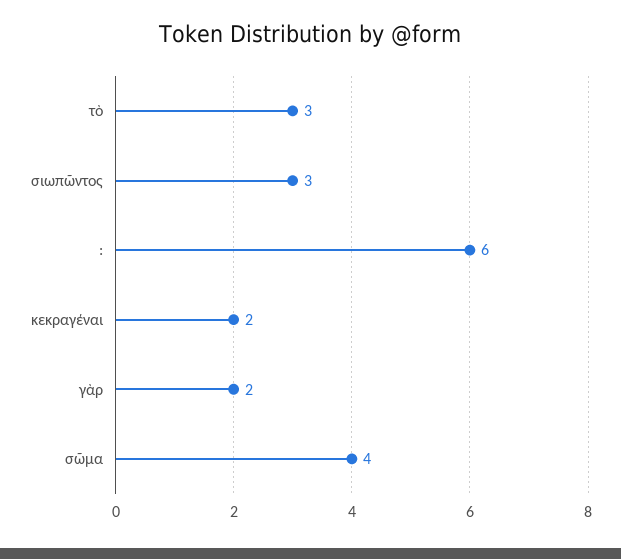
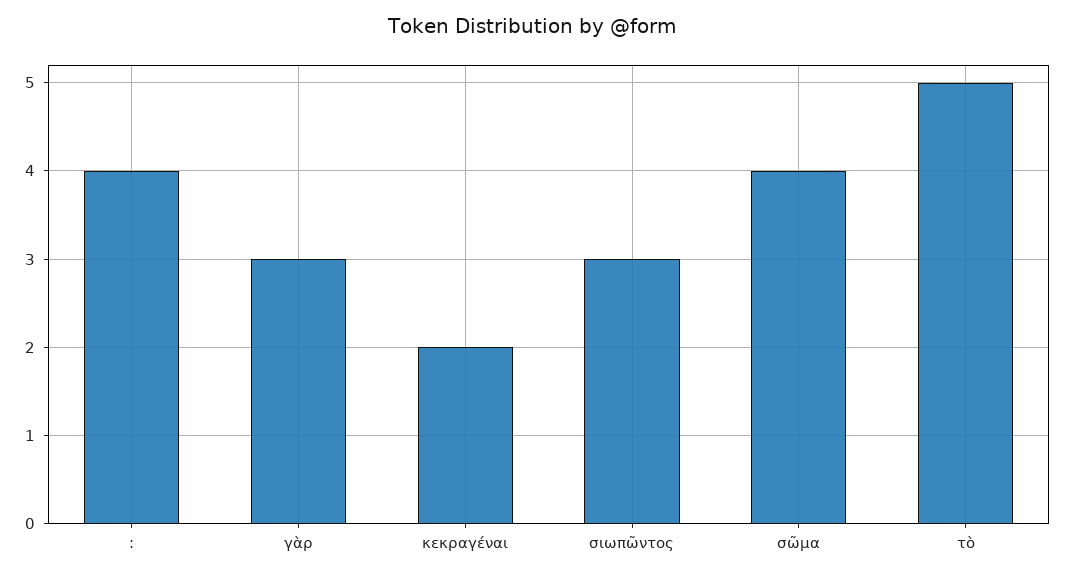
τὸ: 3 -> 5
:: 6 -> 4
γὰρ: 2 -> 3

